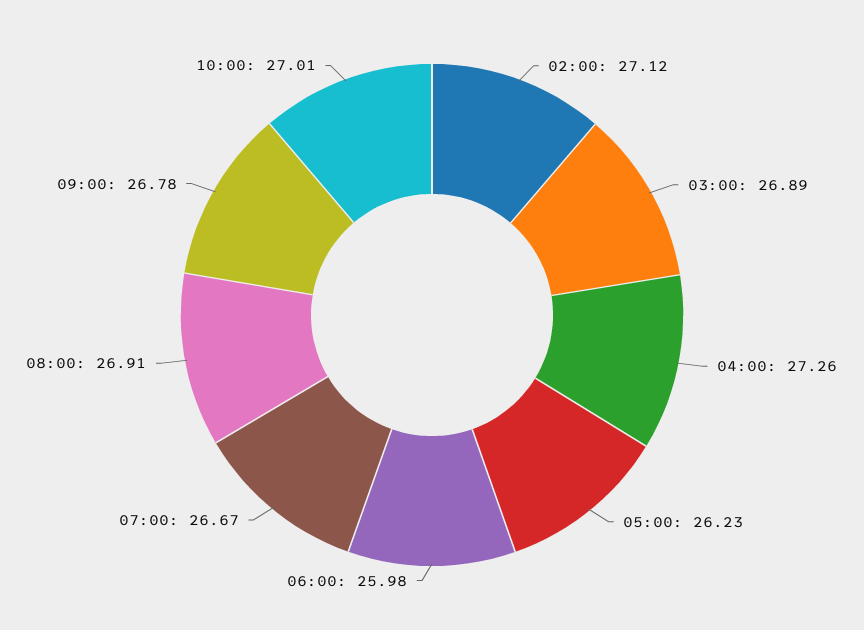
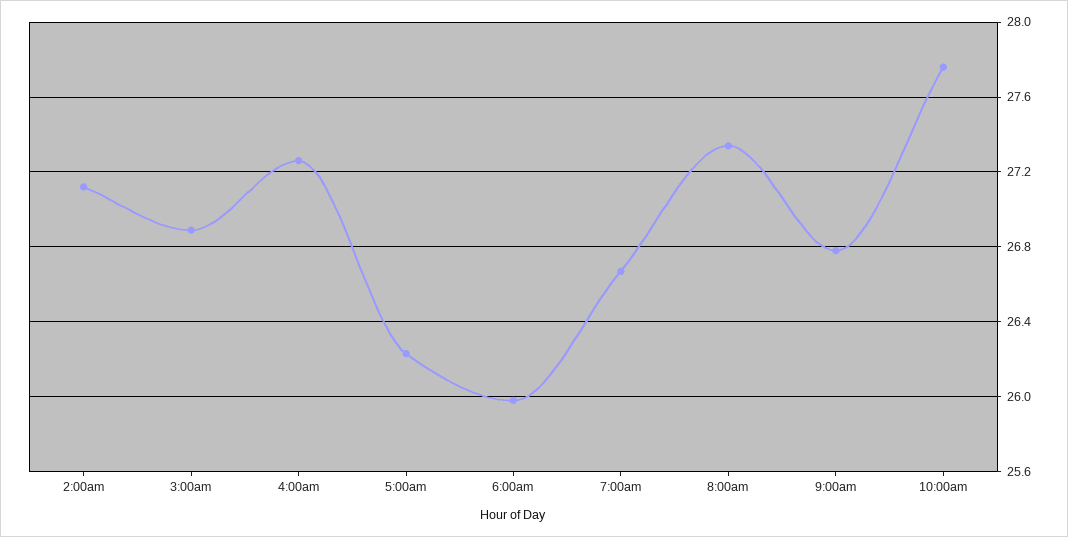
08:00: 26.91 -> 27.35
10:00: 27.01 -> 27.75

